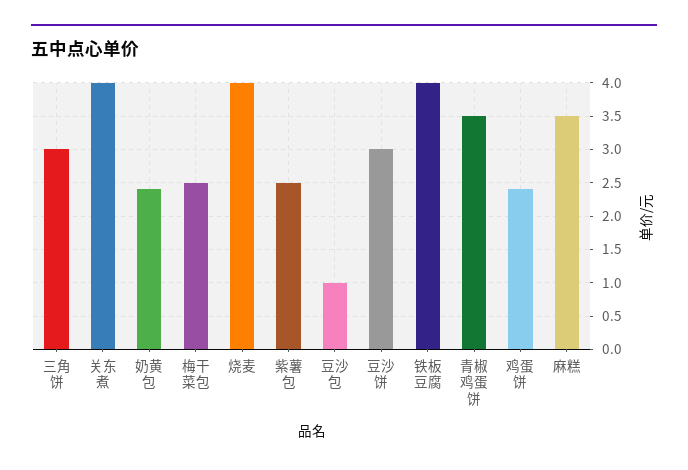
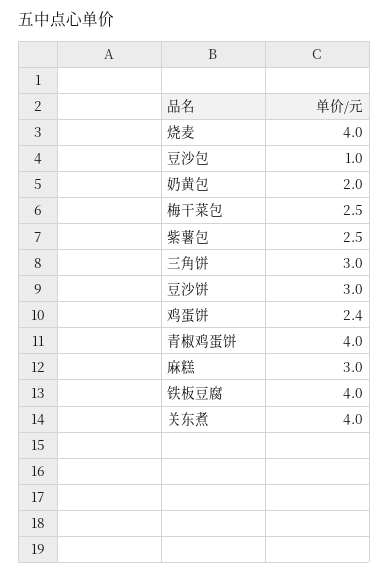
奶黄包: 2.4 -> 2
青椒鸡蛋饼: 3.5 -> 4
麻糕: 3.5 -> 3

